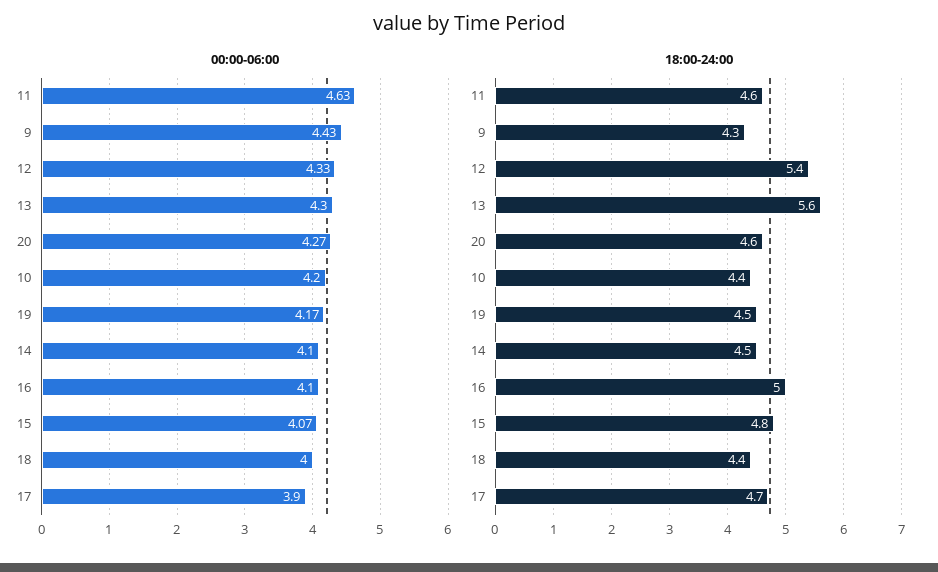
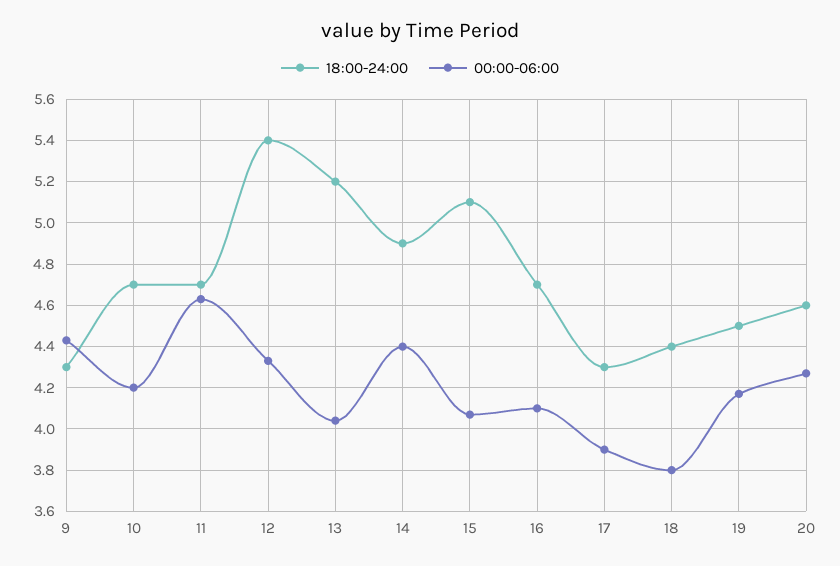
00:00-06:00, 13: 4.3 -> 4.05
00:00-06:00, 14: 4.1 -> 4.4
00:00-06:00, 18: 4 -> 3.8
18:00-24:00, 11: 4.6 -> 4.7
18:00-24:00, 13: 5.6 -> 5.2
18:00-24:00, 10: 4.4 -> 4.7
18:00-24:00, 14: 4.5 -> 4.9
18:00-24:00, 16: 5 -> 4.7
18:00-24:00, 15: 4.8 -> 5.1
18:00-24:00, 17: 4.7 -> 4.3

